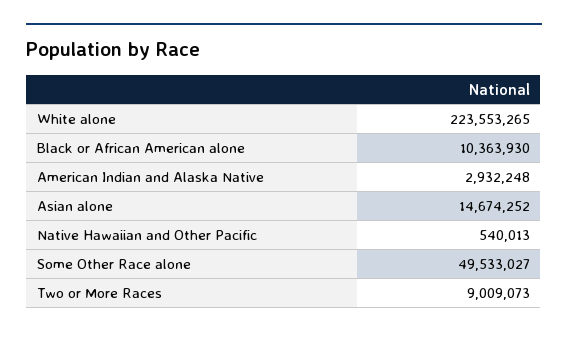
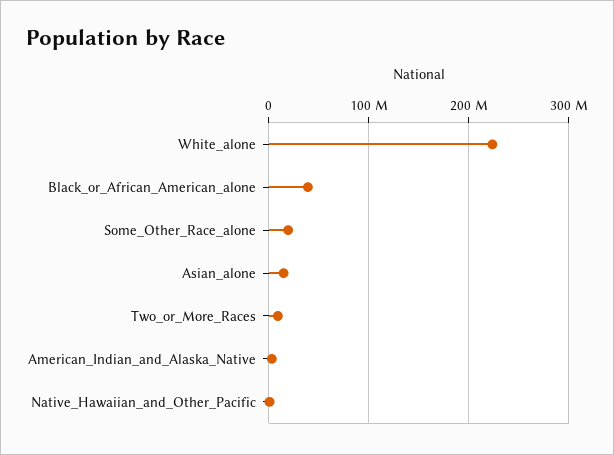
Black or African American alone: 10363930 -> 40000000
Some Other Race alone: 49533027 -> 20000000

